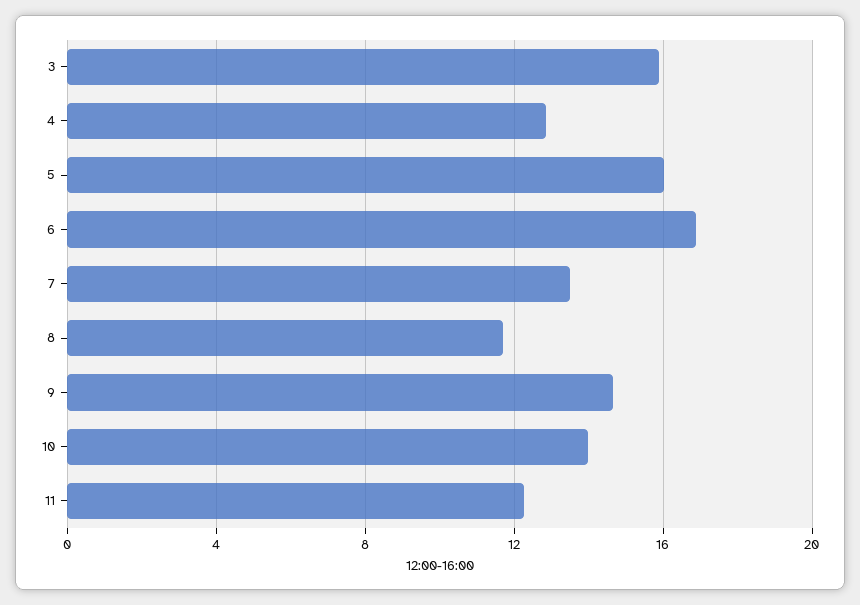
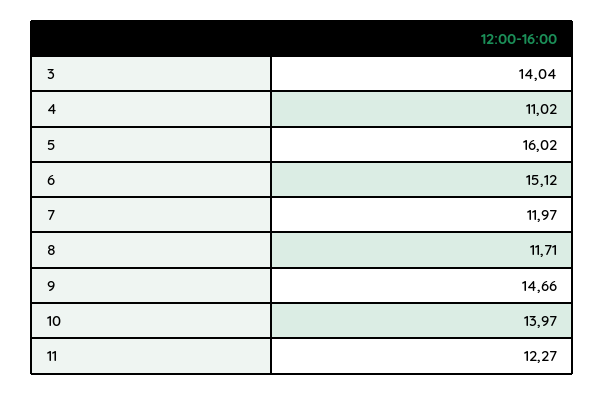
3: 16 -> 14.04
4: 13 -> 11.02
6: 17 -> 15.12
7: 13.5 -> 11.97

